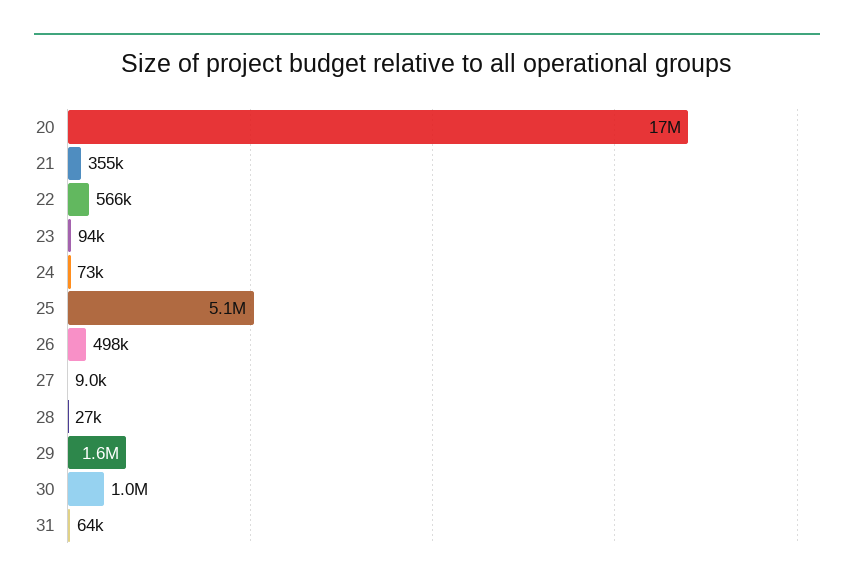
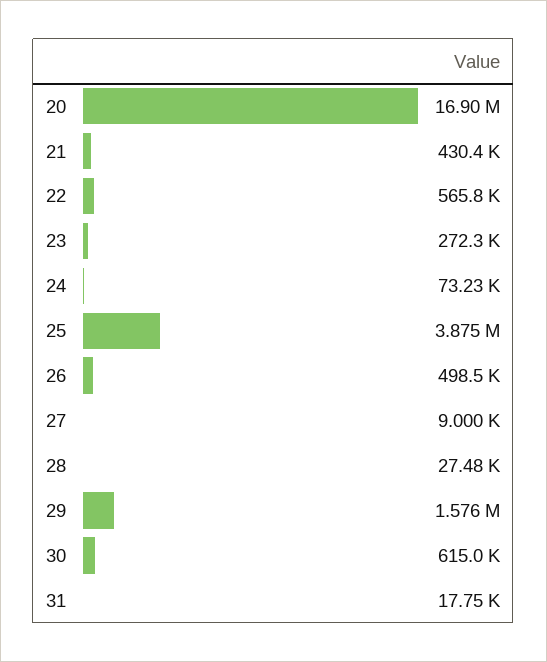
21: 355000 -> 430400
23: 94000 -> 272300
25: 5100000 -> 3875000
30: 1000000 -> 615000
31: 64000 -> 17750

